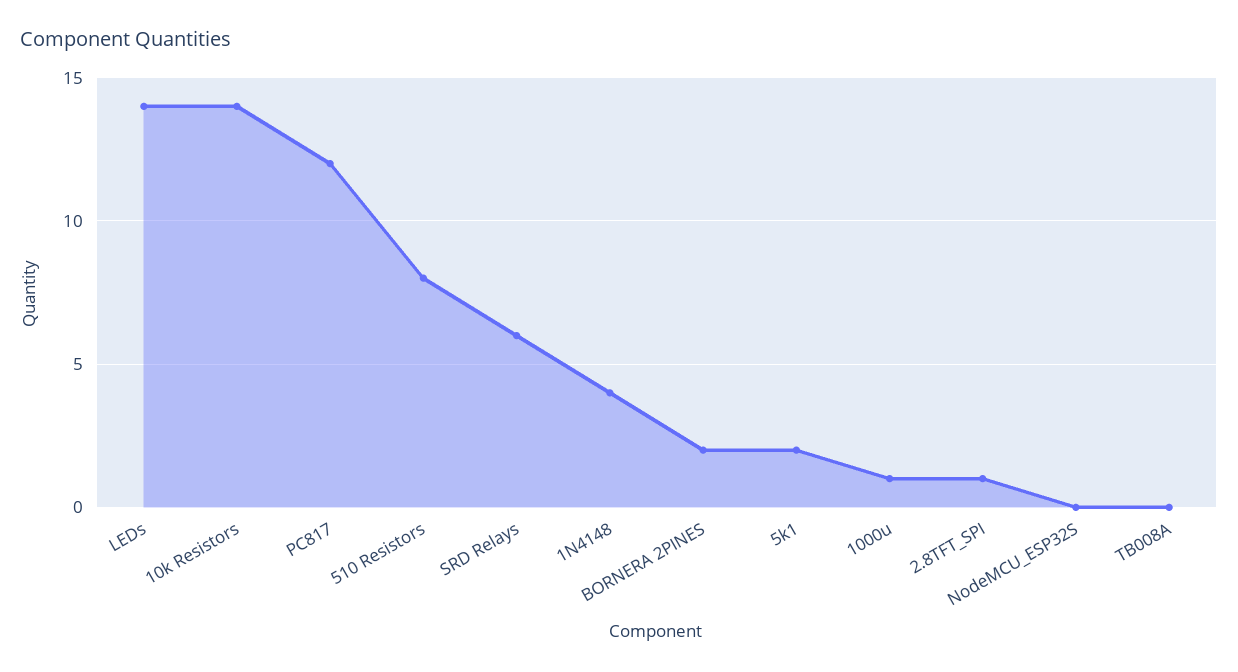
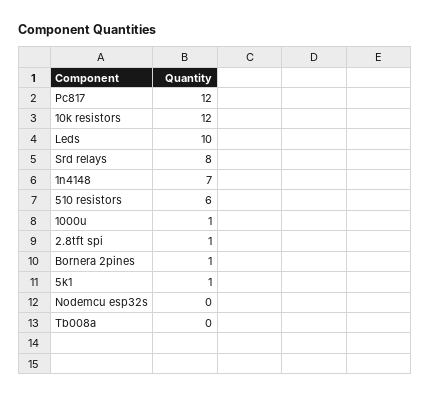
LEDs: 14 -> 10
10k Resistors: 14 -> 12
510 Resistors: 8 -> 6
SRD Relays: 6 -> 8
1N4148: 4 -> 7
BORNERA 2PINES: 2 -> 1
5k1: 2 -> 1

